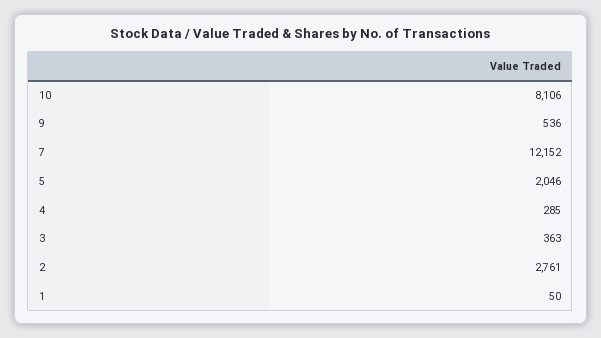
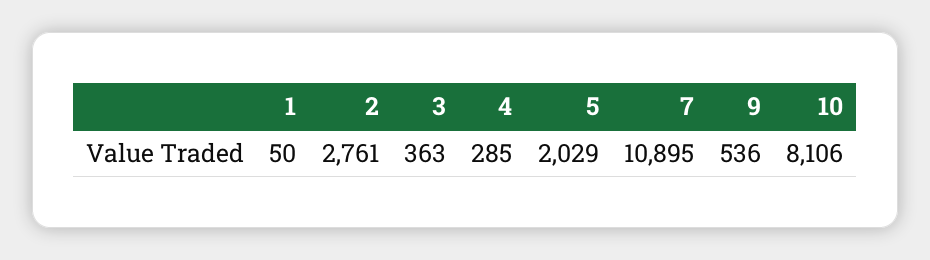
7: 12152 -> 10895
5: 2046 -> 2029

